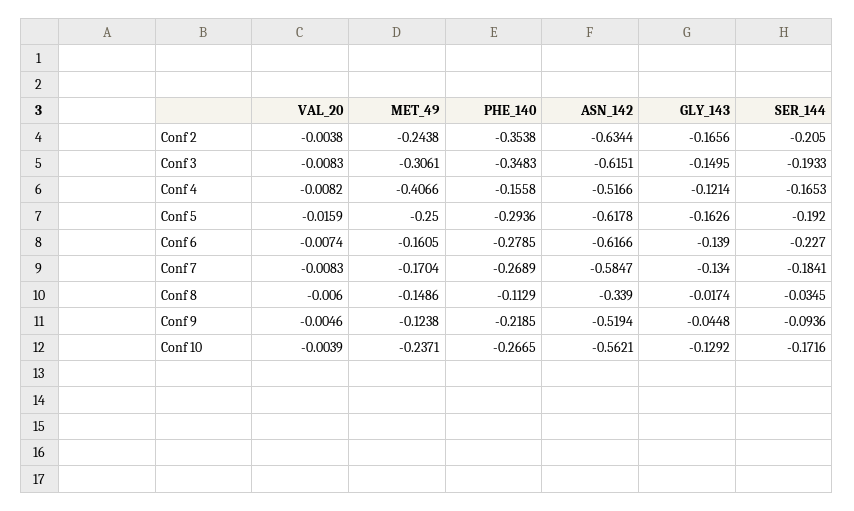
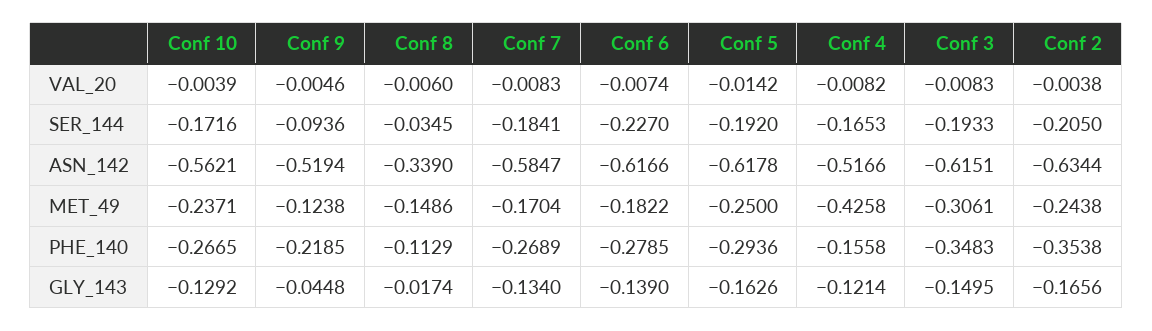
MET_49, Conf 4: -0.4066 -> -0.4258
VAL_20, Conf 5: -0.0159 -> -0.0142
MET_49, Conf 6: -0.1605 -> -0.1822

